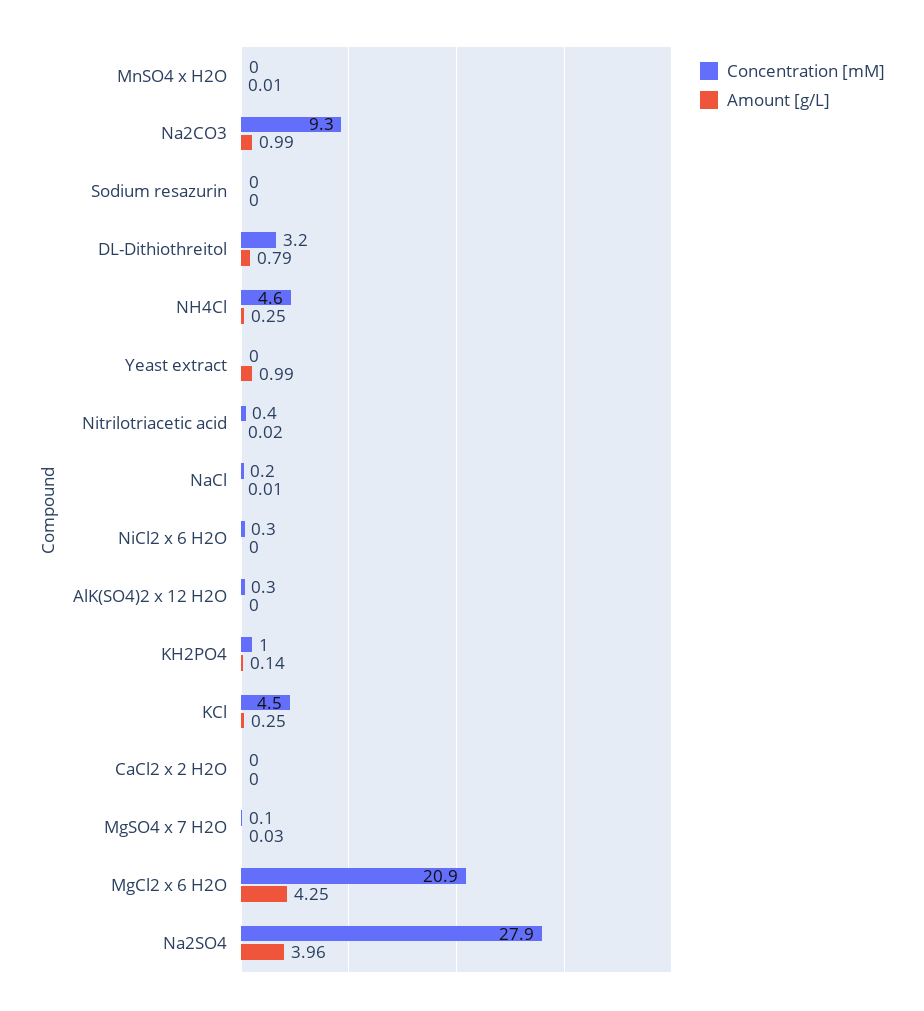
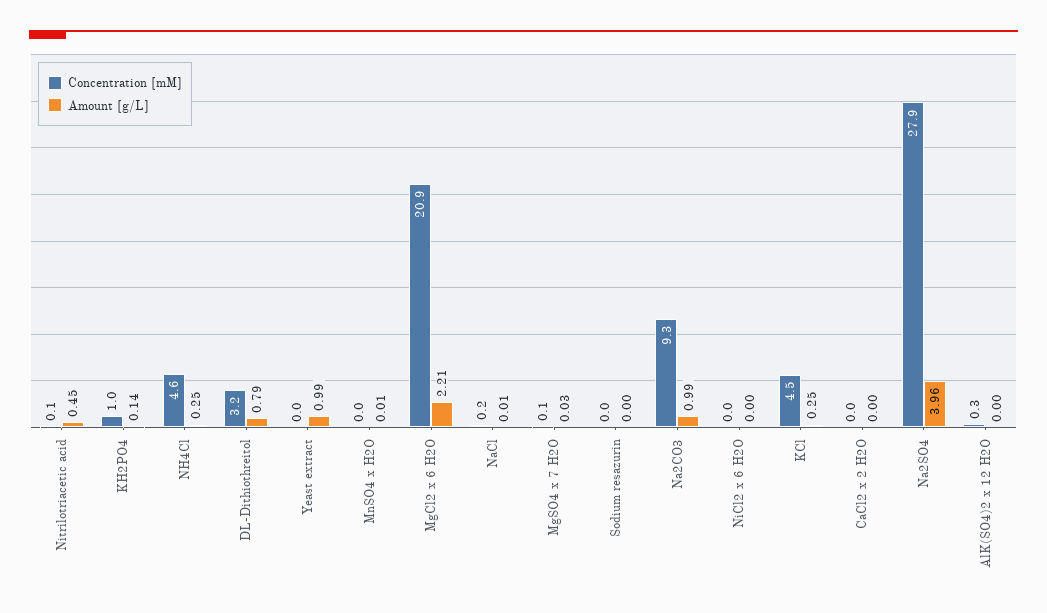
Concentration [mM], Nitrilotriacetic acid: 0.4 -> 0.1
Amount [g/L], Nitrilotriacetic acid: 0.02 -> 0.45
Concentration [mM], NiCl2 x 6 H2O: 0.3 -> 0
Amount [g/L], MgCl2 x 6 H2O: 4.25 -> 2.21

